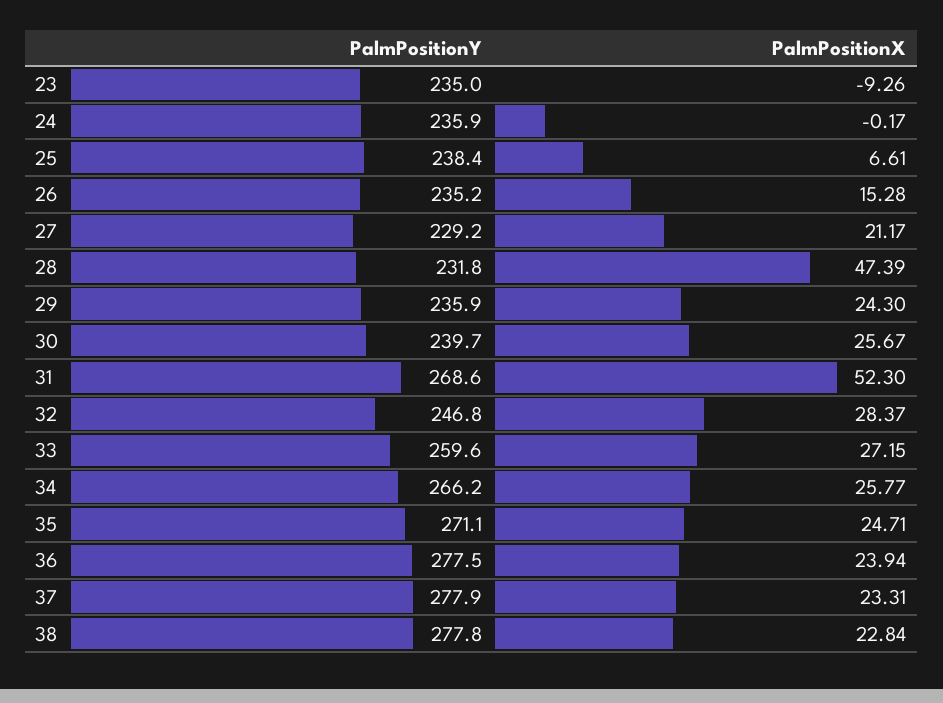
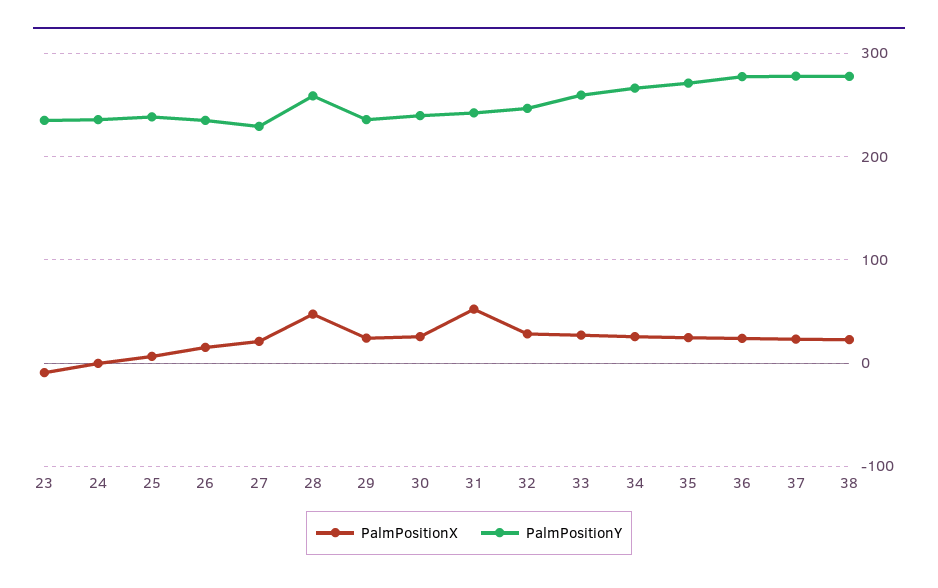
PalmPositionY, 28: 231.8 -> 260
PalmPositionY, 31: 268.6 -> 240

